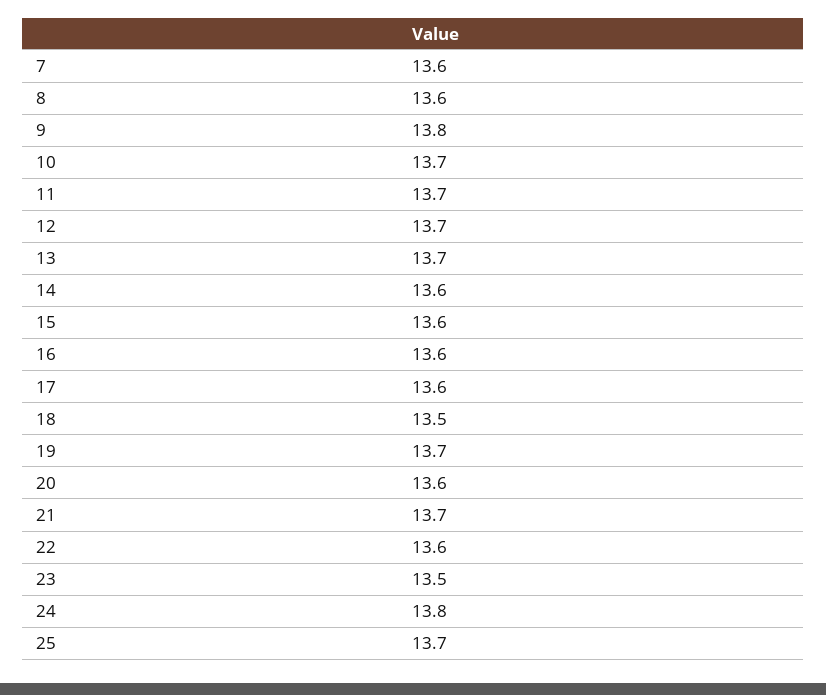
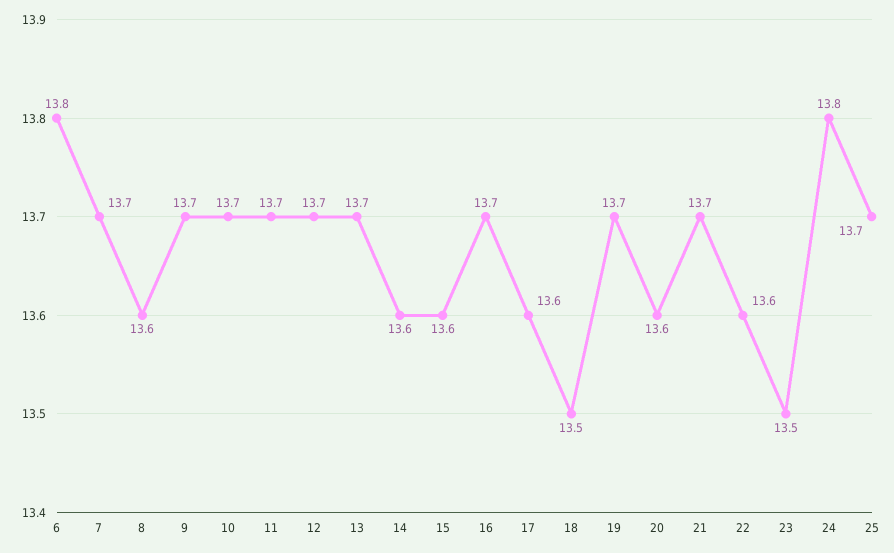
7: 13.6 -> 13.7
9: 13.8 -> 13.7
16: 13.6 -> 13.7
6: none -> 13.8

